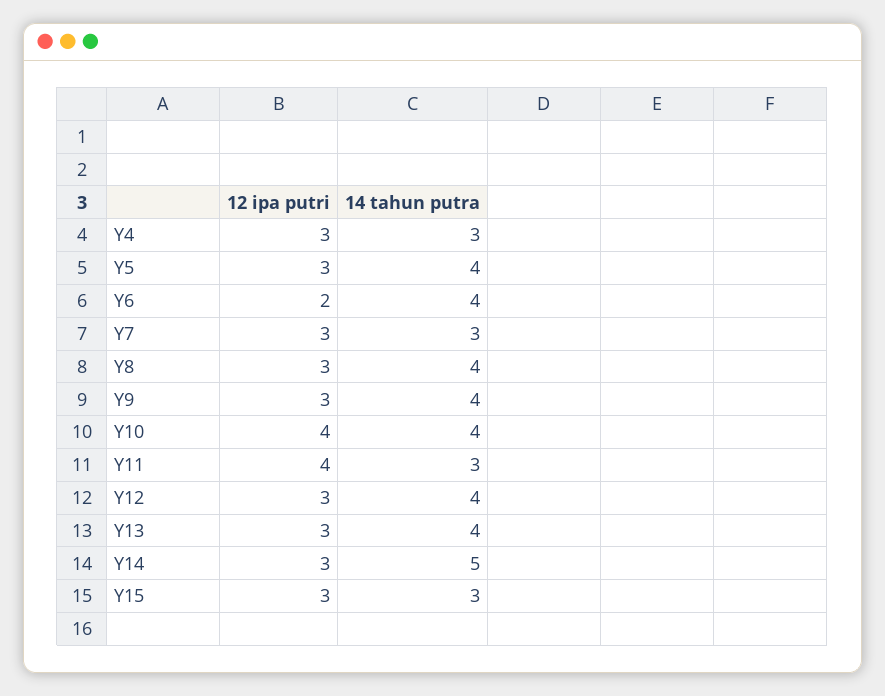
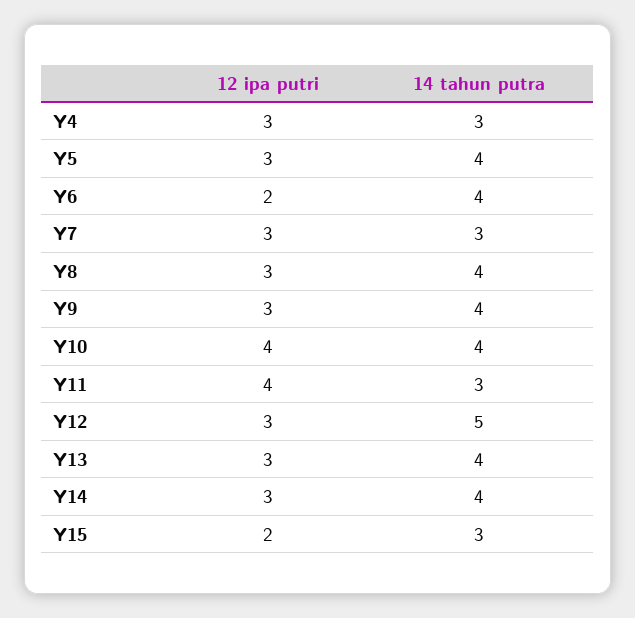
14 tahun putra, Y12: 4 -> 5
14 tahun putra, Y14: 5 -> 4
12 ipa putri, Y15: 3 -> 2

